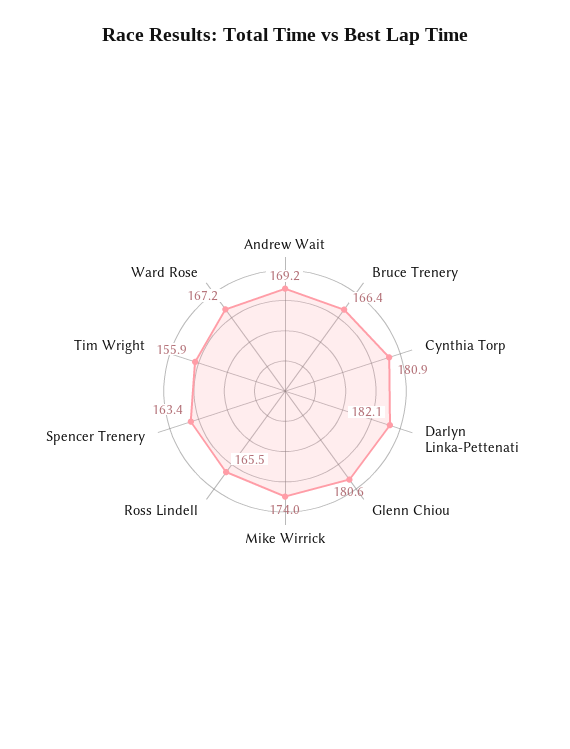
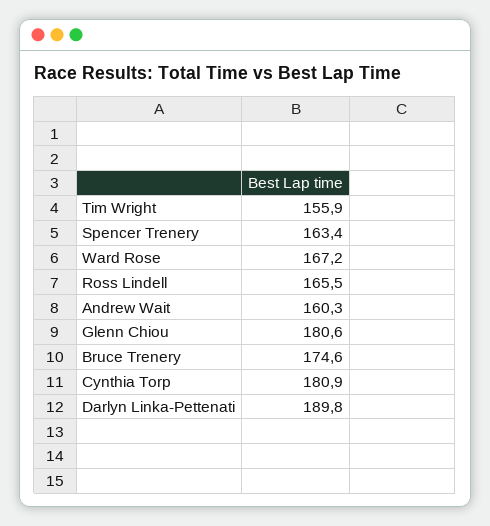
Andrew Wait: 169.2 -> 160.3
Bruce Trenery: 166.4 -> 174.6
Darlyn Linka-Pettenati: 182.1 -> 189.8
Mike Wirrick: 174 -> none

